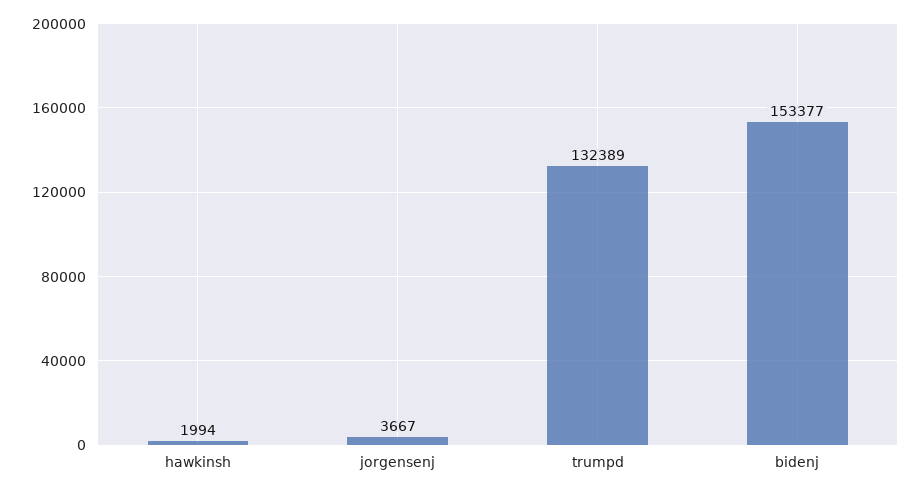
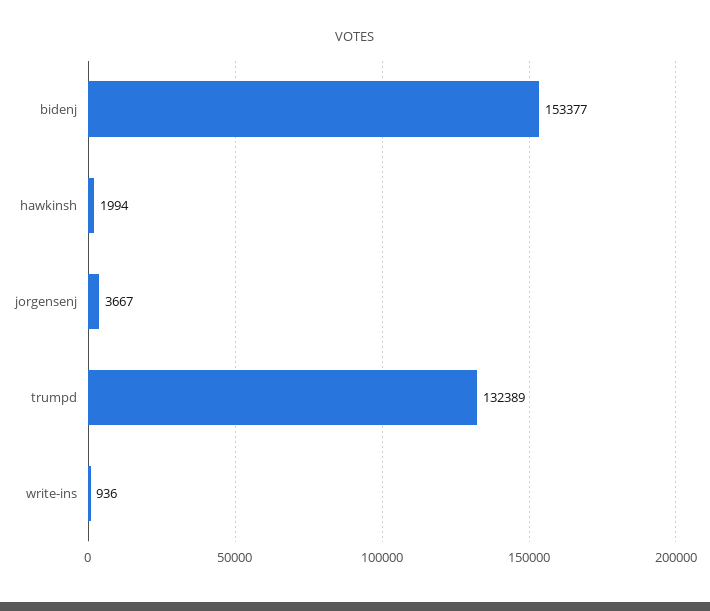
write-ins: none -> 936

